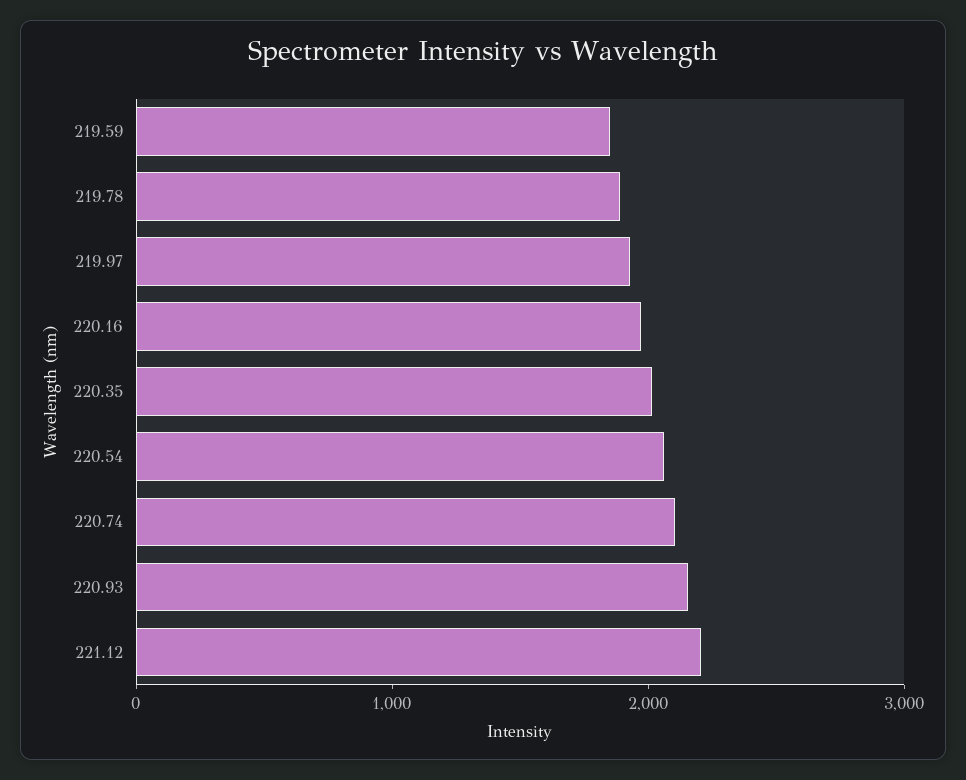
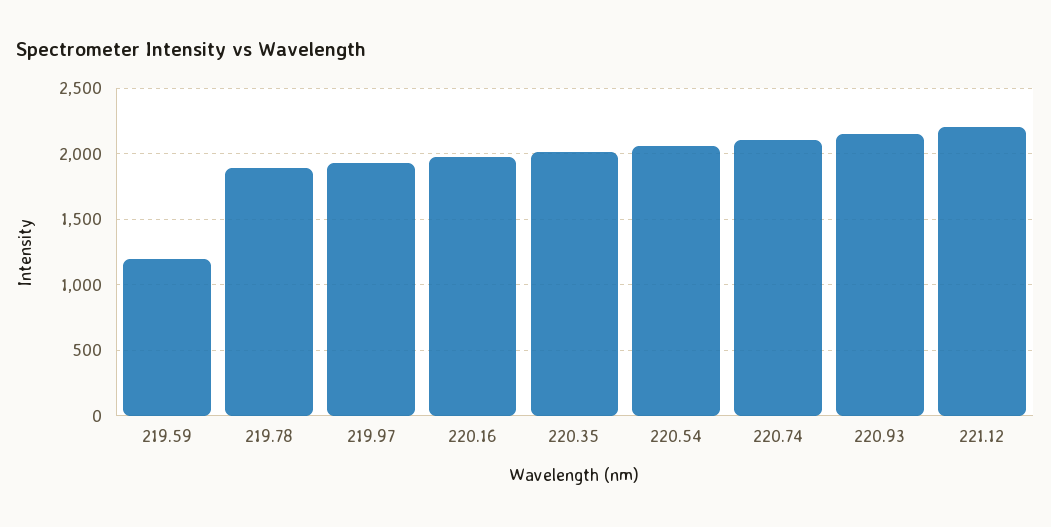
219.59: 1800 -> 1200

